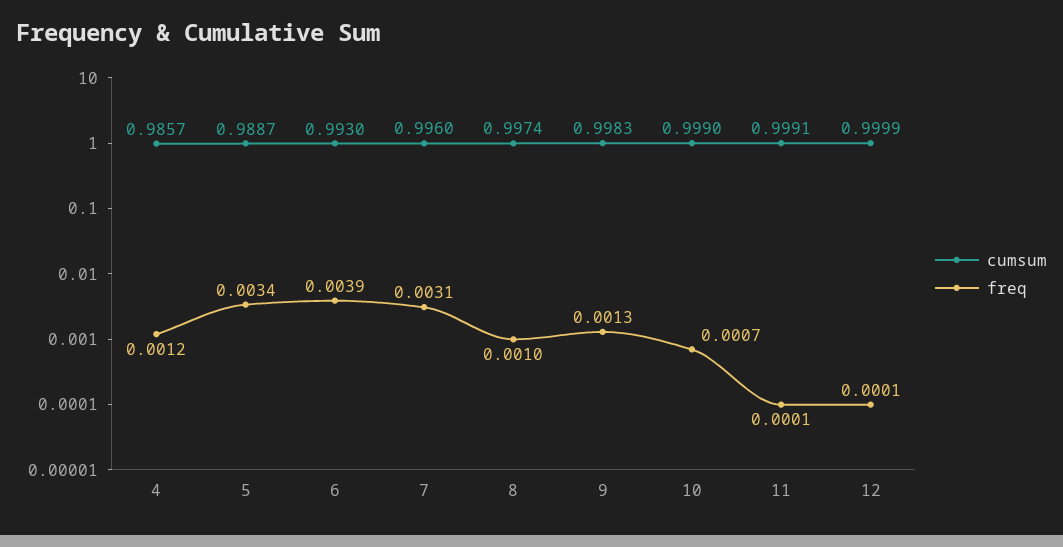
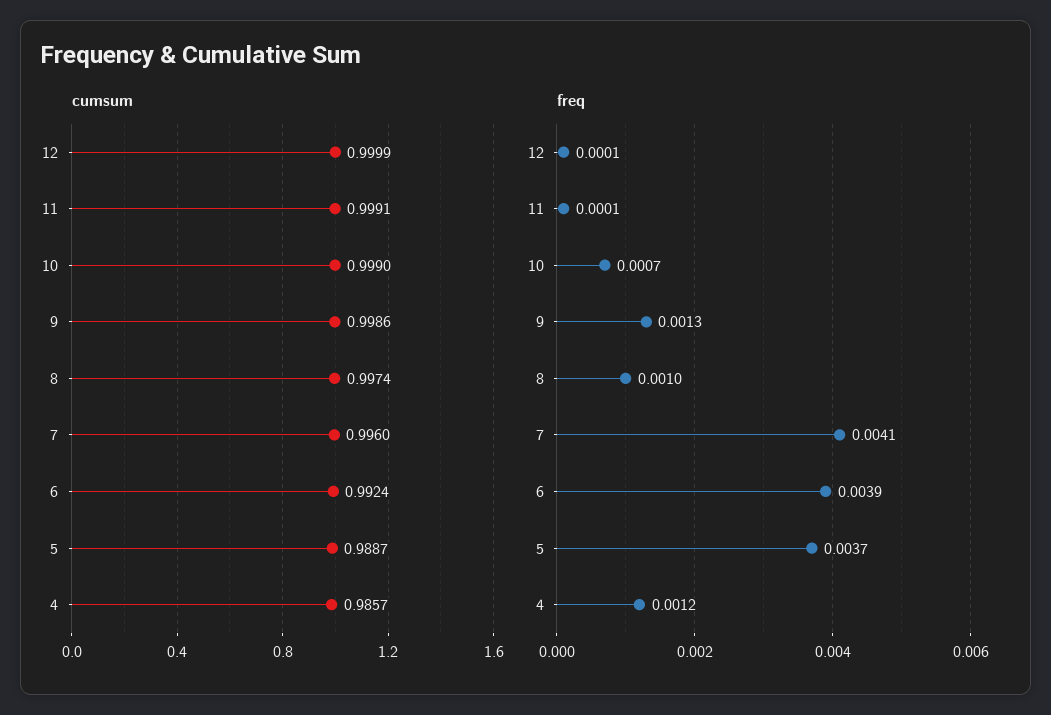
freq, 5: 0.0034 -> 0.0037
cumsum, 6: 0.993 -> 0.9924
freq, 7: 0.0031 -> 0.0041
cumsum, 9: 0.9983 -> 0.9986

